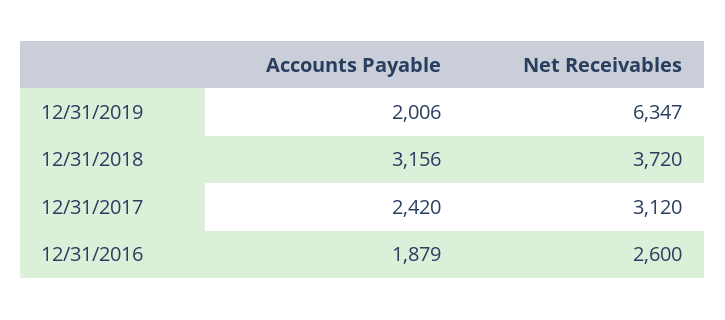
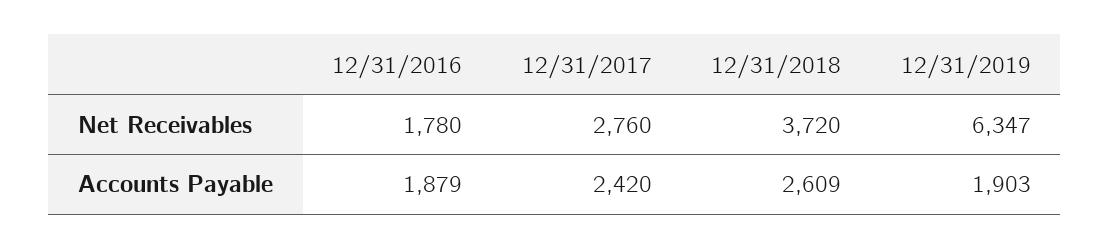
Accounts Payable, 12/31/2019: 2006 -> 1903
Accounts Payable, 12/31/2018: 3156 -> 2609
Net Receivables, 12/31/2017: 3120 -> 2760
Net Receivables, 12/31/2016: 2600 -> 1780

